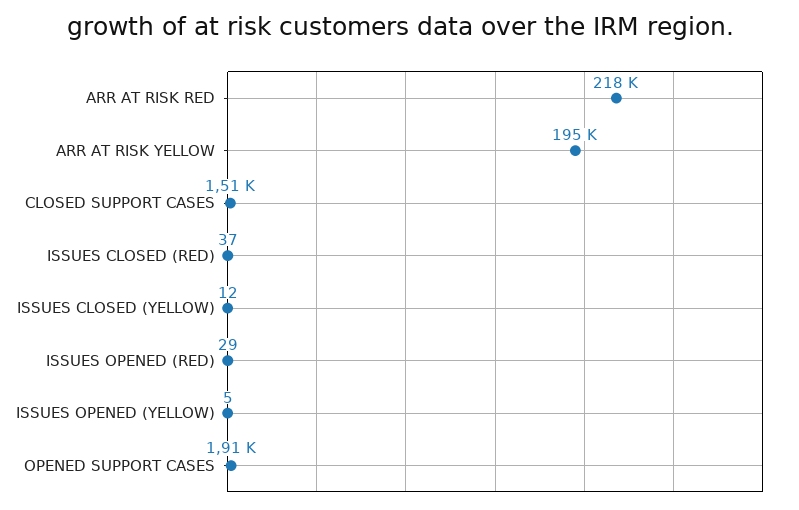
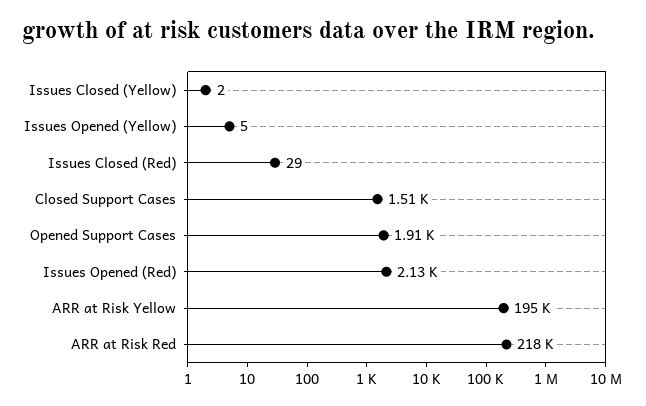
ISSUES CLOSED (RED): 37 -> 29
ISSUES CLOSED (YELLOW): 12 -> 2
ISSUES OPENED (RED): 29 -> 2130

